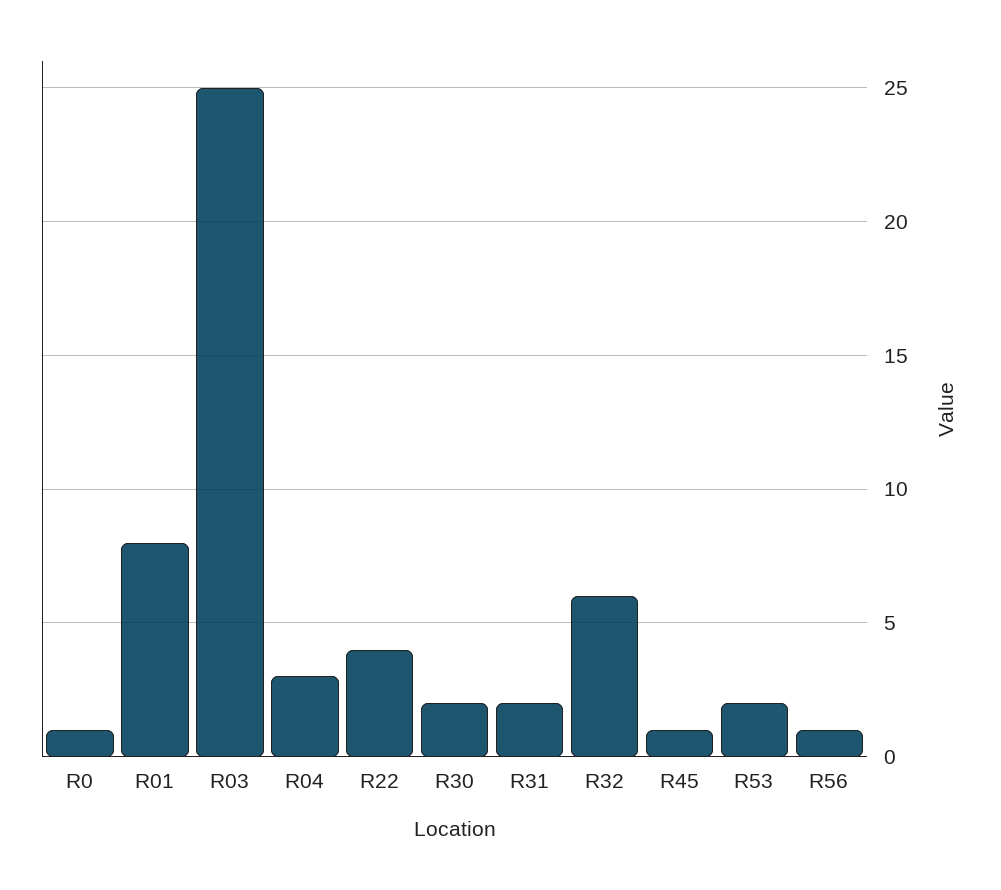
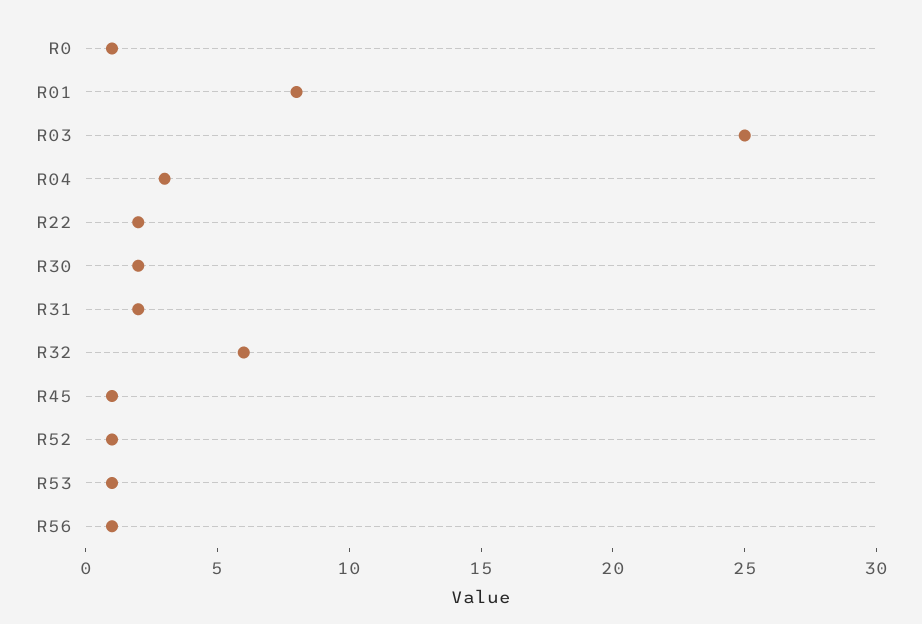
R22: 4 -> 2
R53: 2 -> 1
R52: none -> 1

